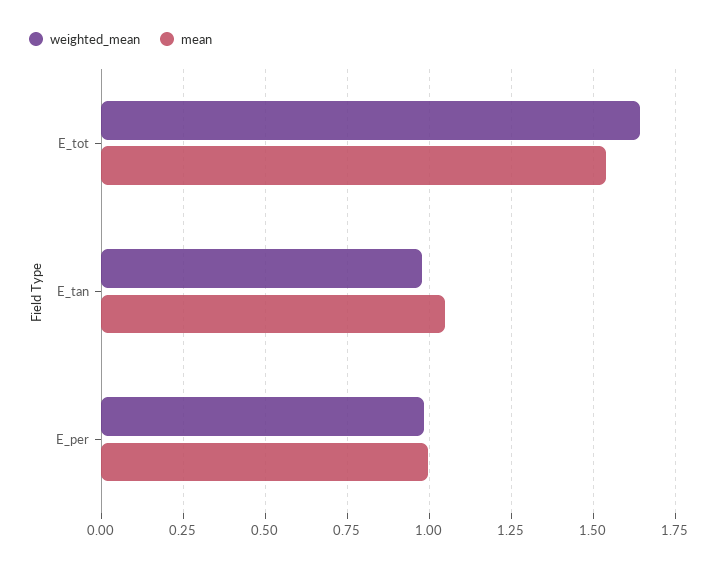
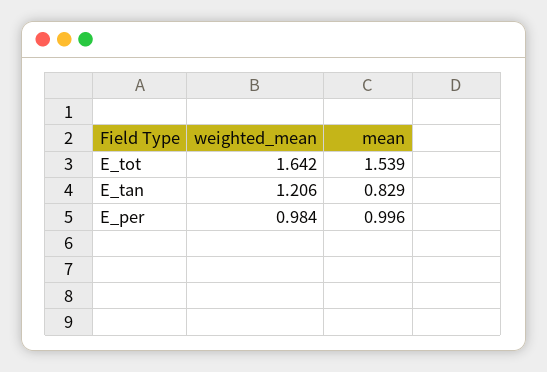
weighted_mean, E_tan: 0.975 -> 1.206
mean, E_tan: 1.05 -> 0.829

